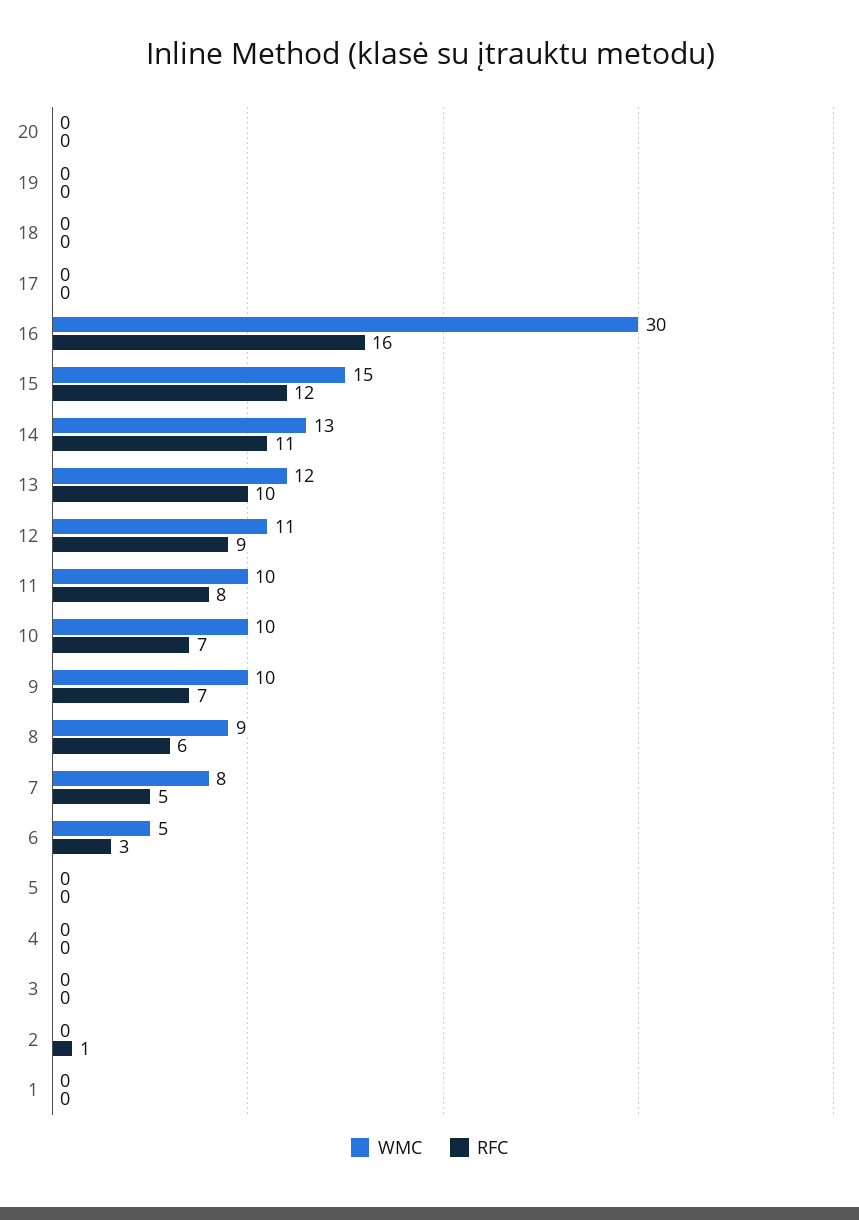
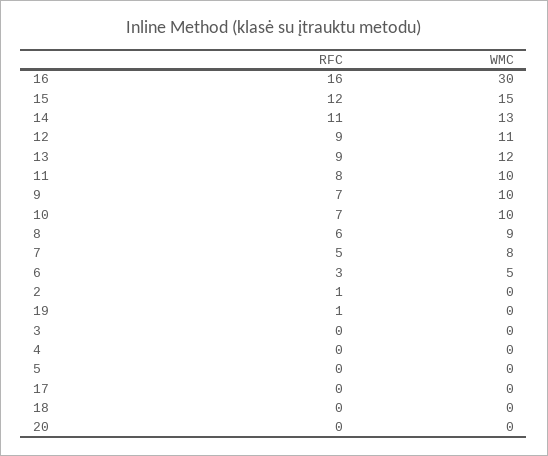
RFC, 19: 0 -> 1
RFC, 13: 10 -> 9
WMC, 1: 0 -> none
RFC, 1: 0 -> none

